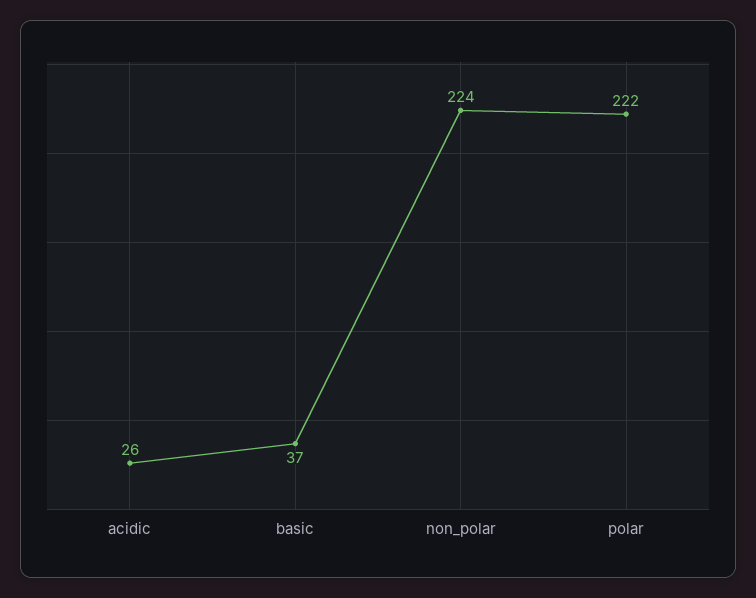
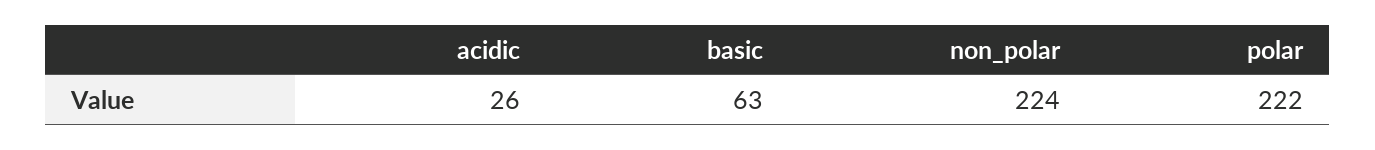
basic: 37 -> 63

